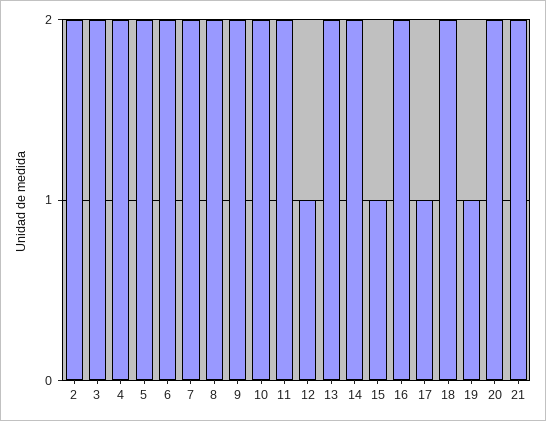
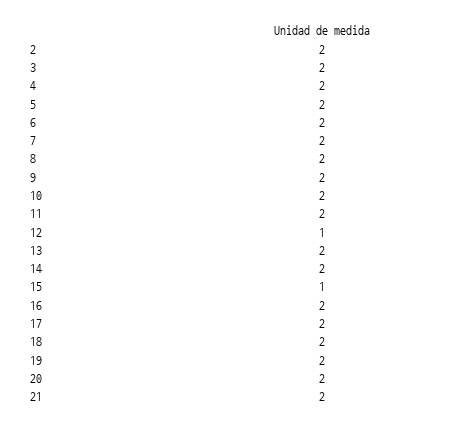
17: 1 -> 2
19: 1 -> 2

